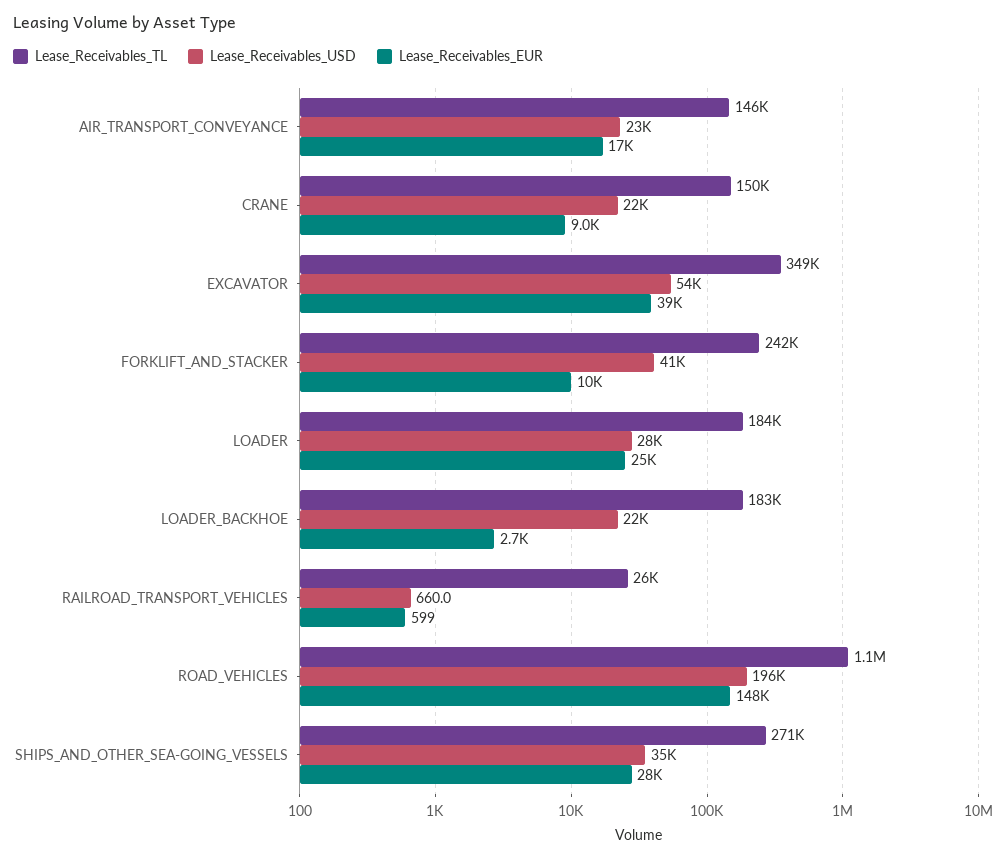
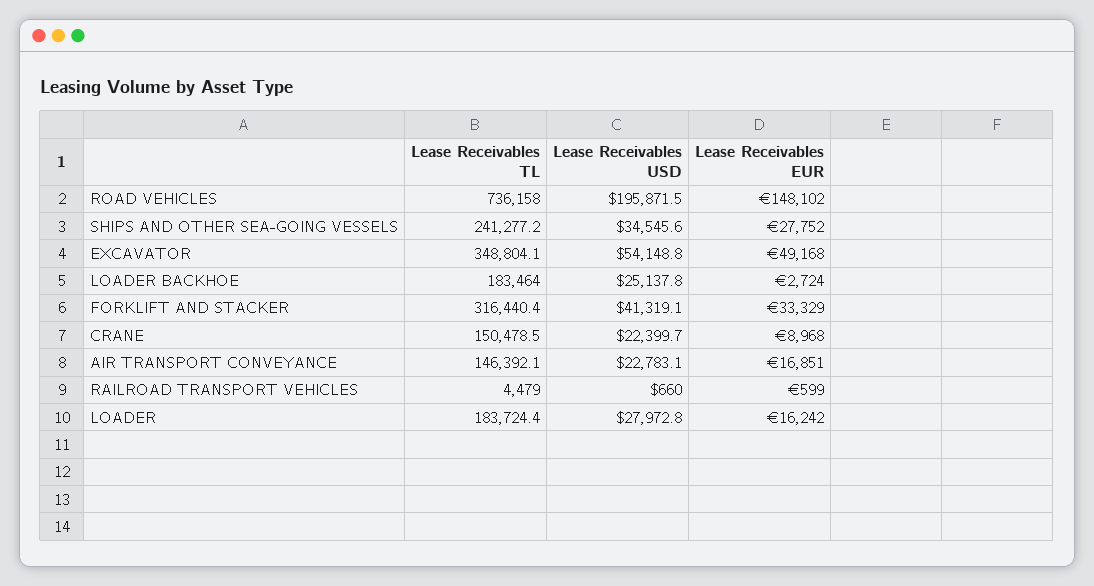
Lease_Receivables_EUR, EXCAVATOR: 39000 -> 49168
Lease_Receivables_TL, FORKLIFT_AND_STACKER: 242000 -> 316440.4
Lease_Receivables_EUR, FORKLIFT_AND_STACKER: 10000 -> 33329
Lease_Receivables_EUR, LOADER: 25000 -> 16242
Lease_Receivables_USD, LOADER_BACKHOE: 22000 -> 25137.8
Lease_Receivables_TL, RAILROAD_TRANSPORT_VEHICLES: 26000 -> 4479
Lease_Receivables_TL, ROAD_VEHICLES: 1100000 -> 736158
Lease_Receivables_TL, SHIPS_AND_OTHER_SEA-GOING_VESSELS: 271000 -> 241277.2

